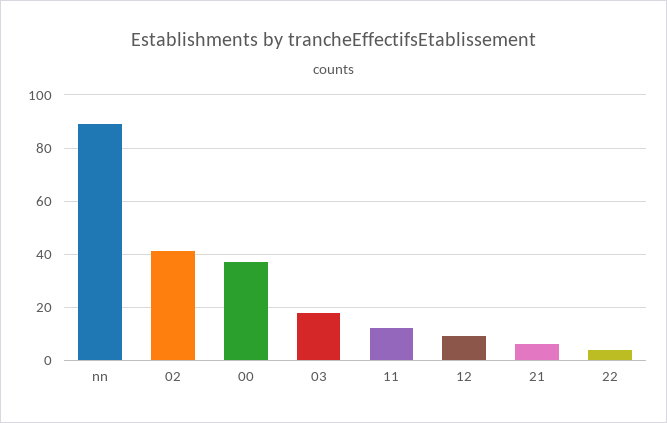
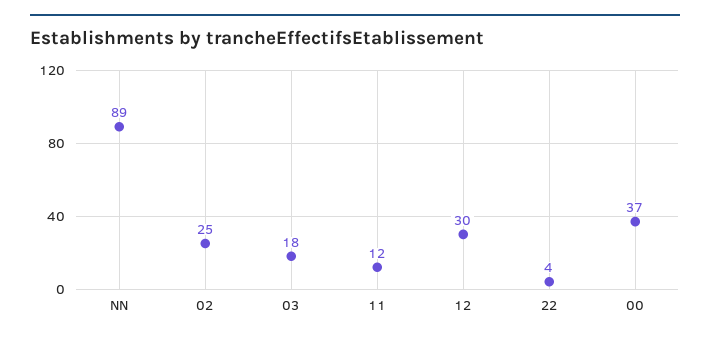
02: 40 -> 25
12: 10 -> 30
21: 5 -> none

